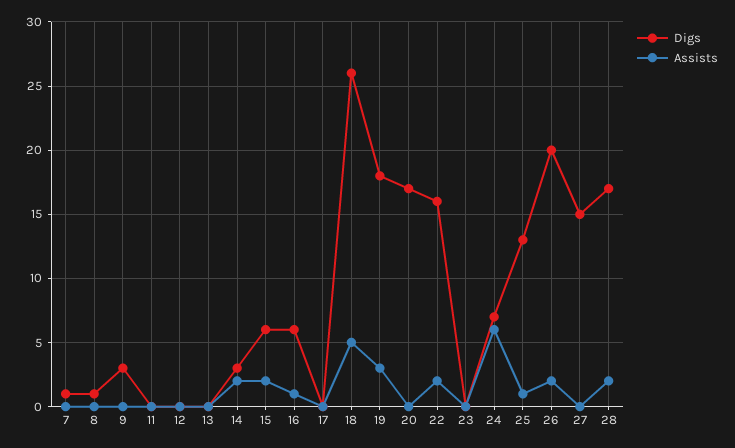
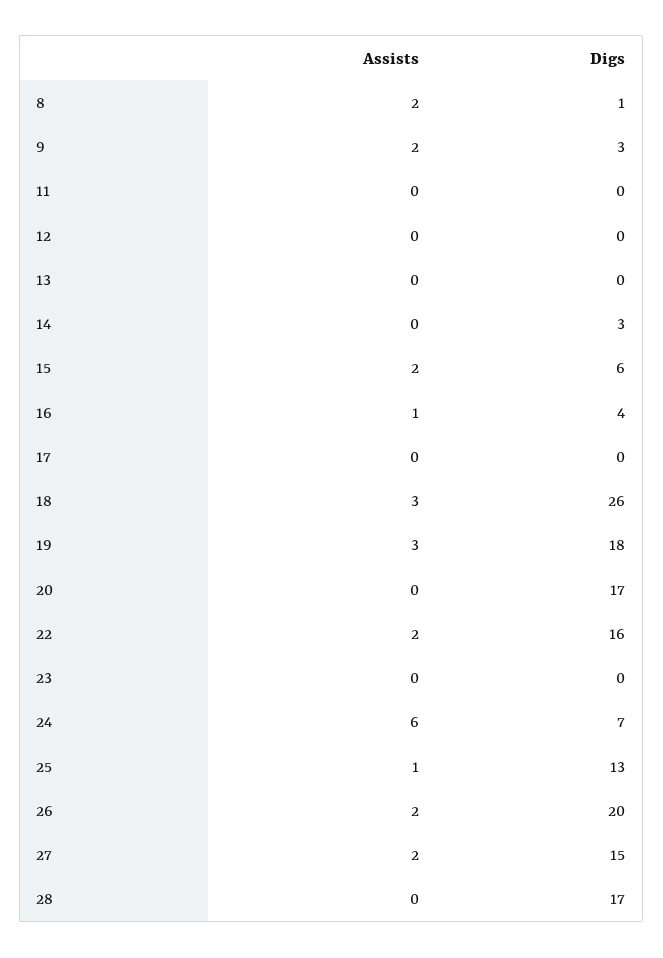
Digs, 7: 1 -> none
Assists, 7: 0 -> none
Assists, 8: 0 -> 2
Assists, 9: 0 -> 2
Assists, 14: 2 -> 0
Digs, 16: 6 -> 4
Assists, 18: 5 -> 3
Assists, 27: 0 -> 2
Assists, 28: 2 -> 0

